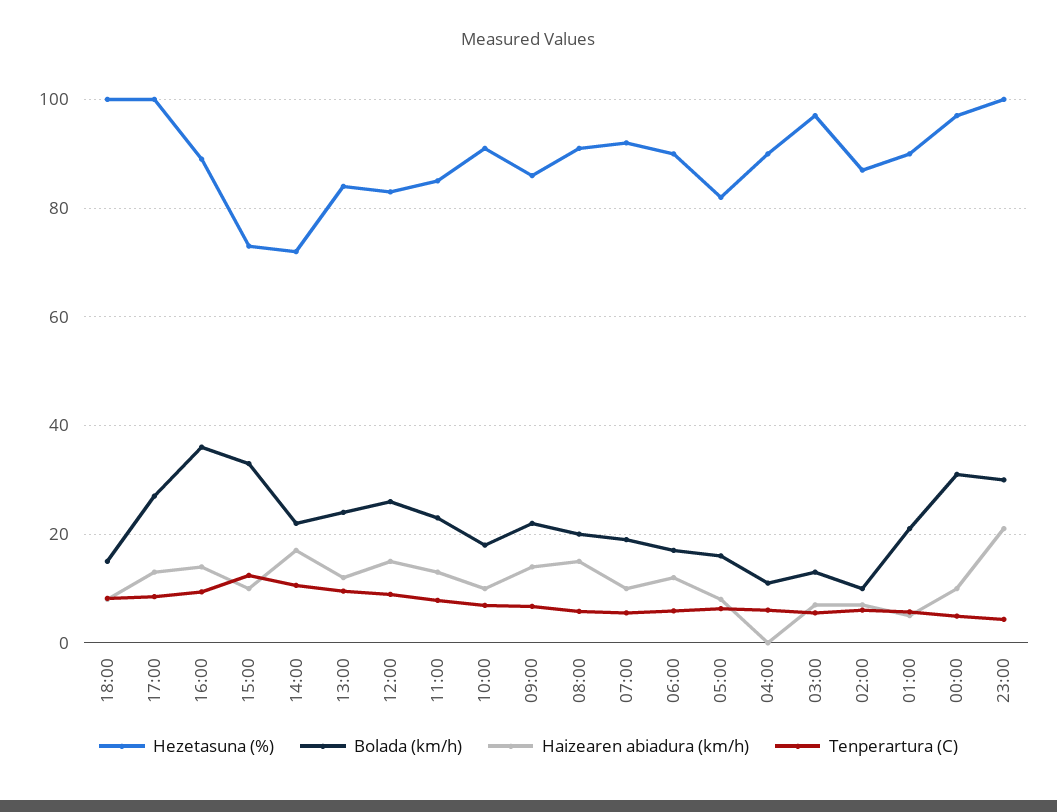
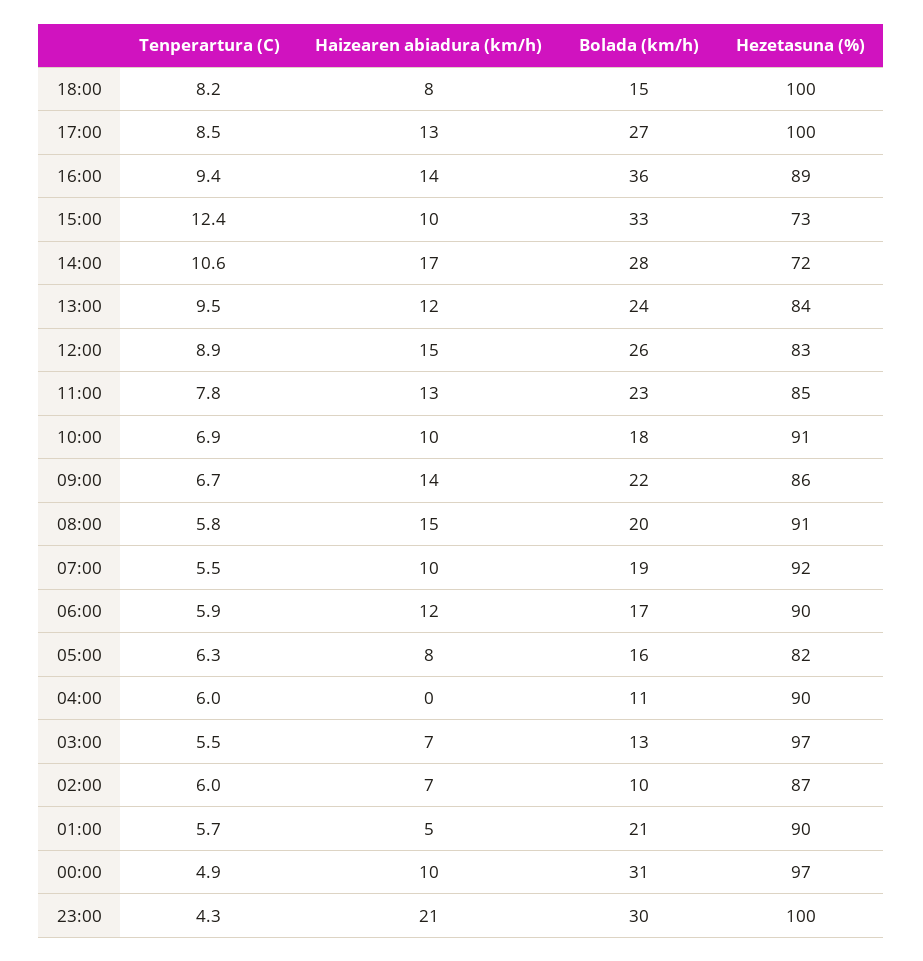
Bolada (km/h), 14:00: 22 -> 28

